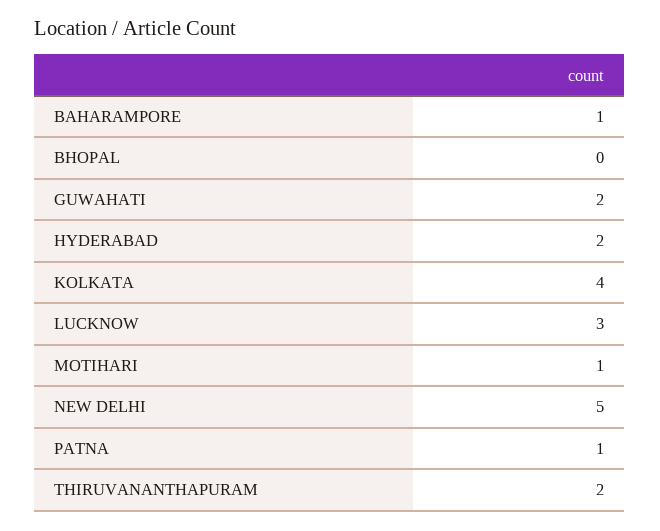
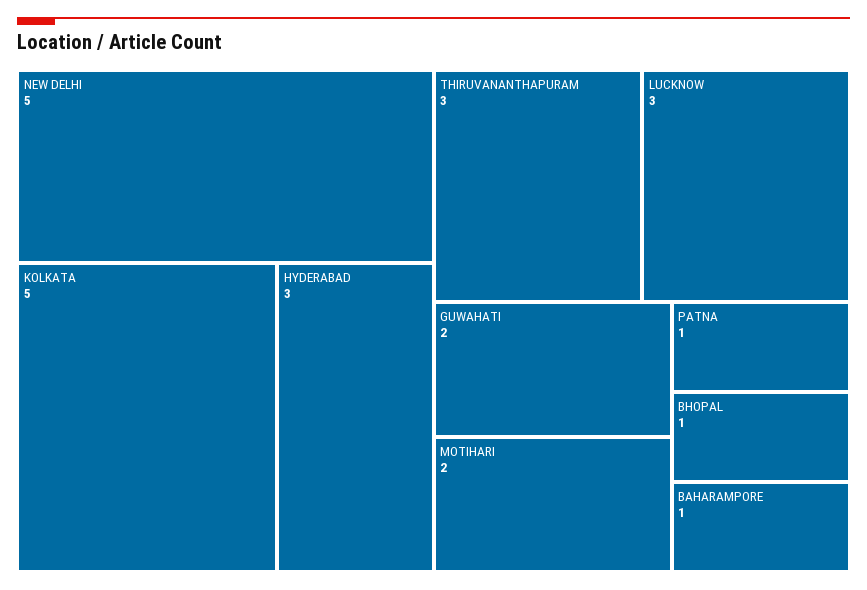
BHOPAL: 0 -> 1
HYDERABAD: 2 -> 3
KOLKATA: 4 -> 5
MOTIHARI: 1 -> 2
THIRUVANANTHAPURAM: 2 -> 3

